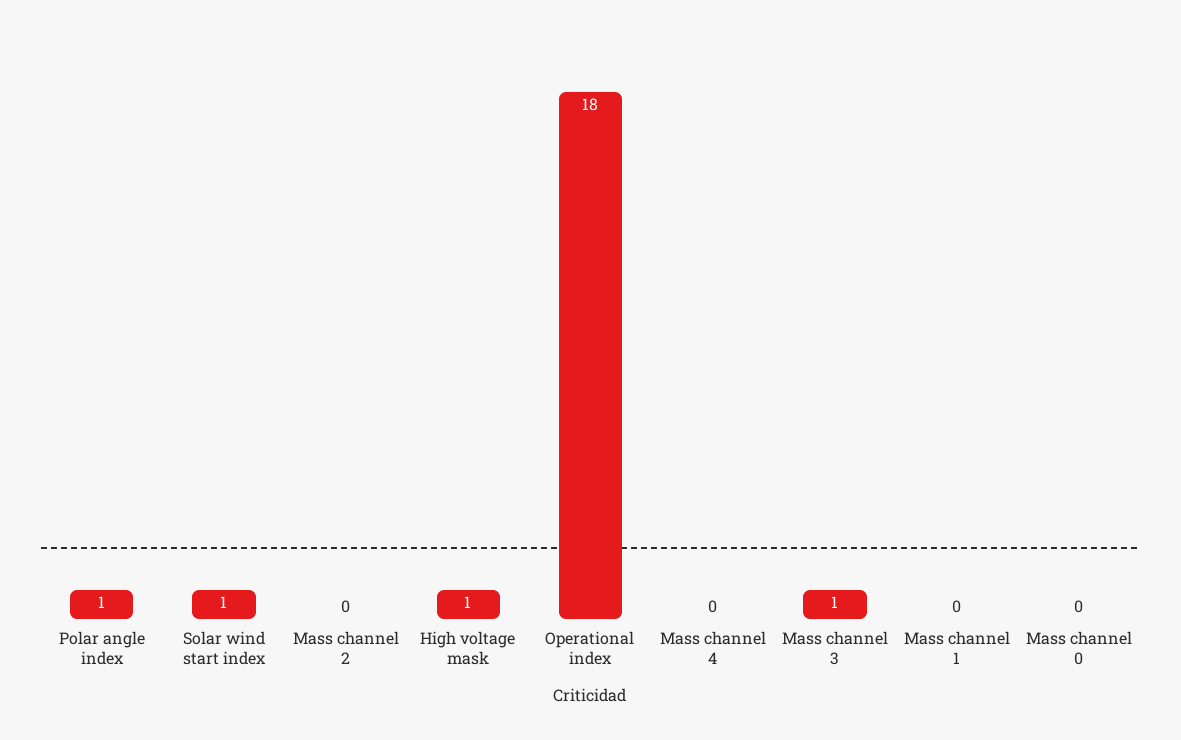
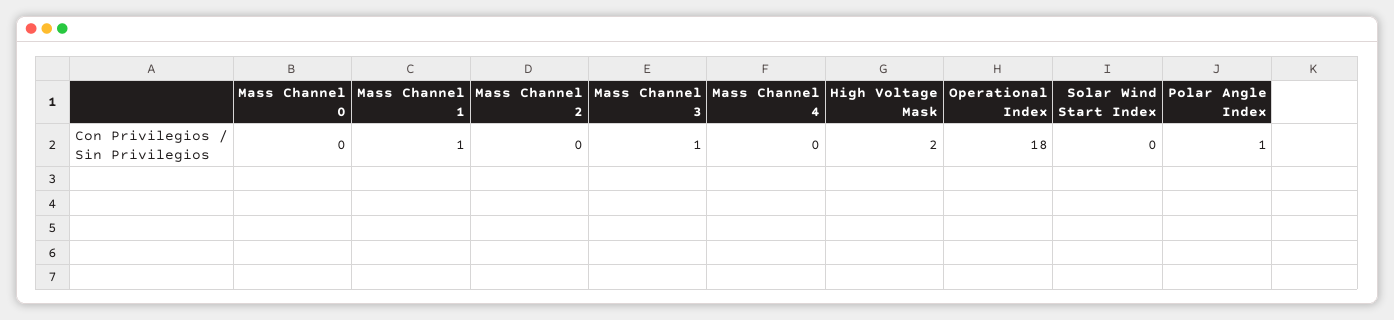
Solar wind start index: 1 -> 0
High voltage mask: 1 -> 2
Mass channel 1: 0 -> 1

